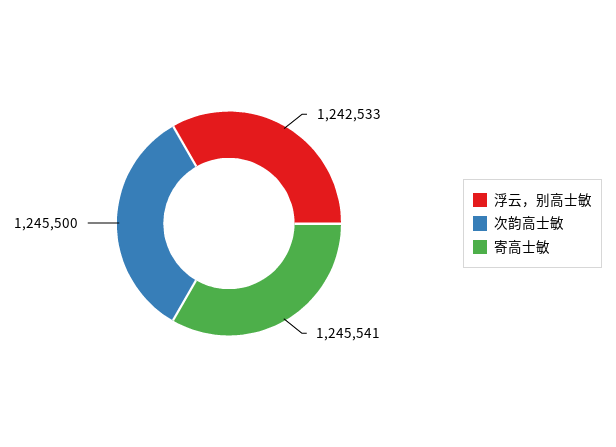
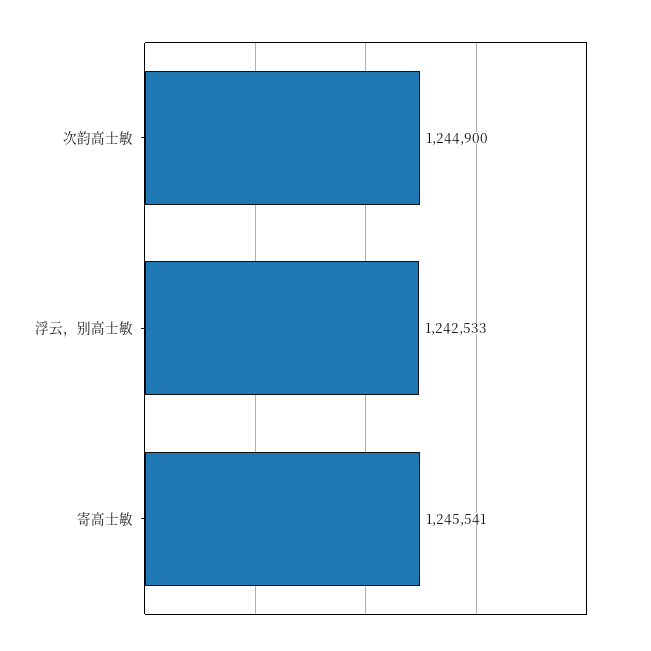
次韵高士敏: 1245500 -> 1244900

